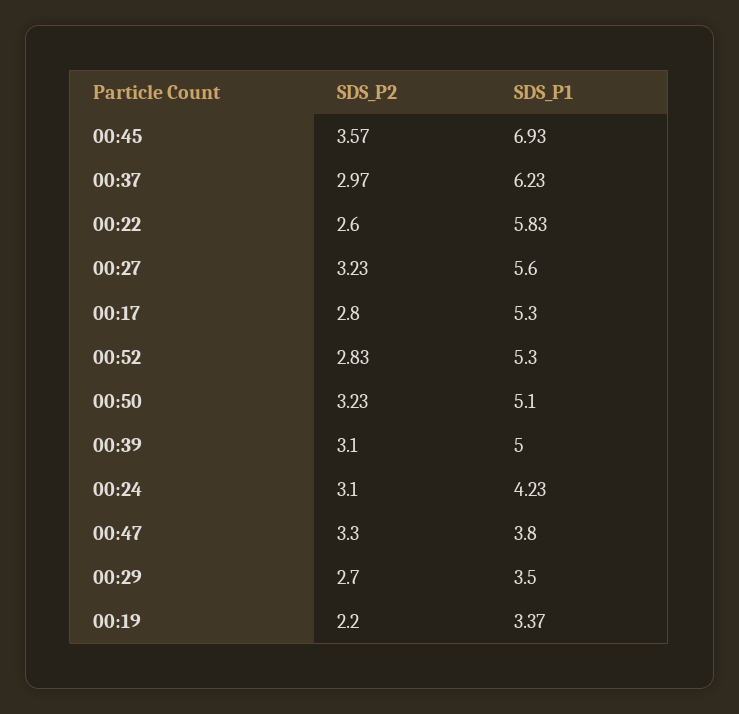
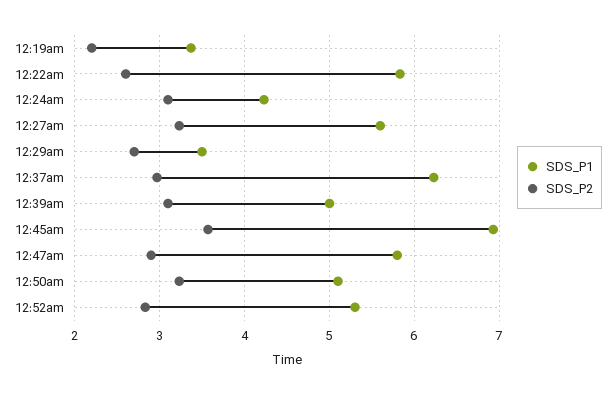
SDS_P2, 00:17: 2.8 -> none
SDS_P1, 00:17: 5.3 -> none
SDS_P2, 00:47: 3.3 -> 2.9
SDS_P1, 00:47: 3.8 -> 5.8

